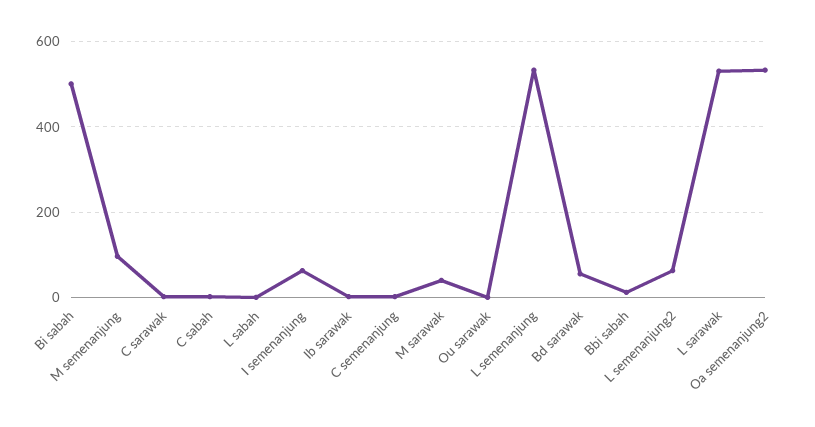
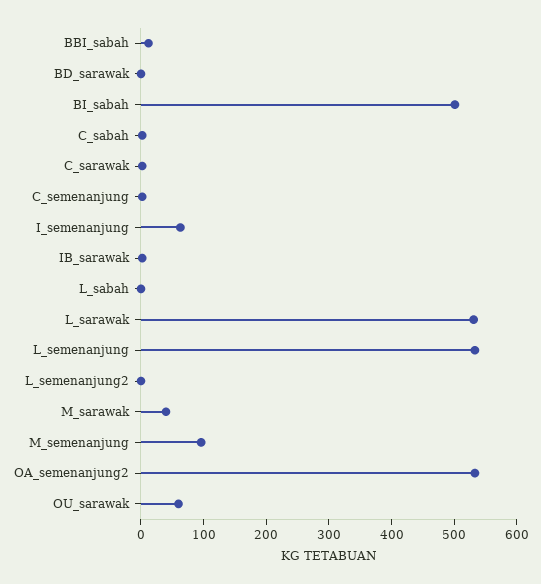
Ou sarawak: 0 -> 60
Bd sarawak: 60 -> 0
L semenanjung2: 60 -> 0

